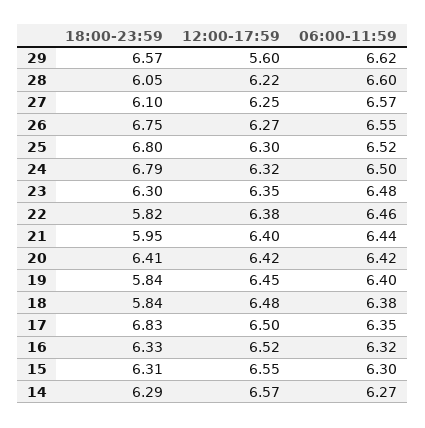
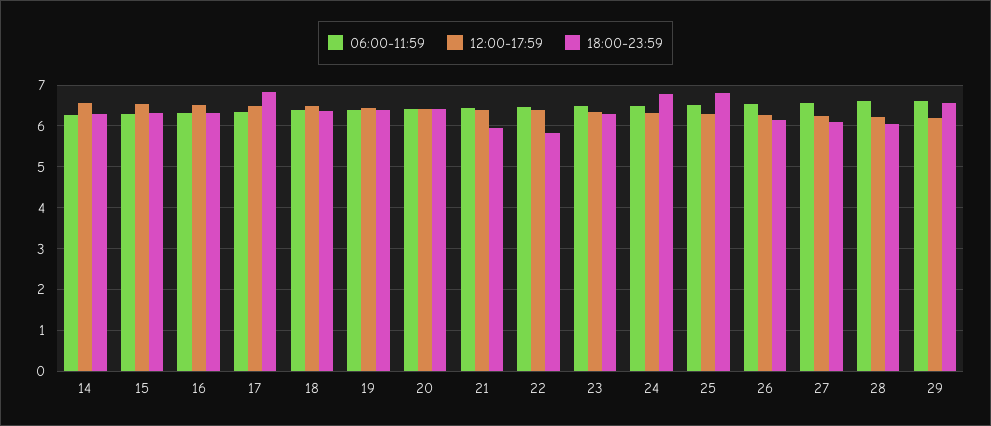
12:00-17:59, 29: 5.6 -> 6.2
18:00-23:59, 26: 6.75 -> 6.2
18:00-23:59, 19: 5.84 -> 6.4
18:00-23:59, 18: 5.84 -> 6.4

